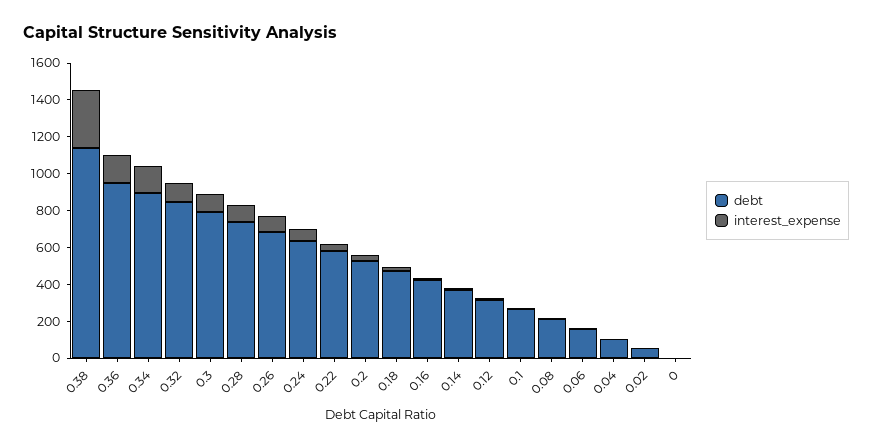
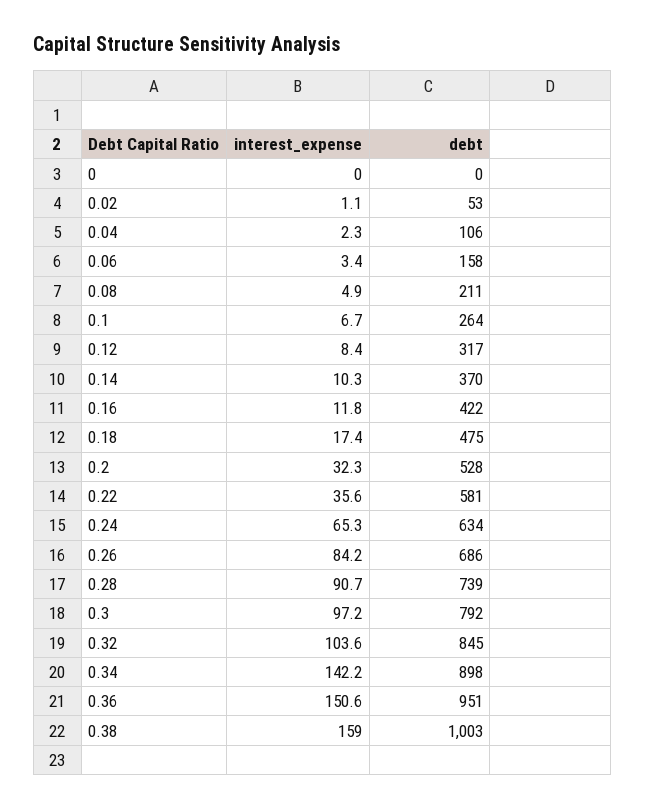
debt, 0.38: 1150 -> 1003
interest_expense, 0.38: 300 -> 159

